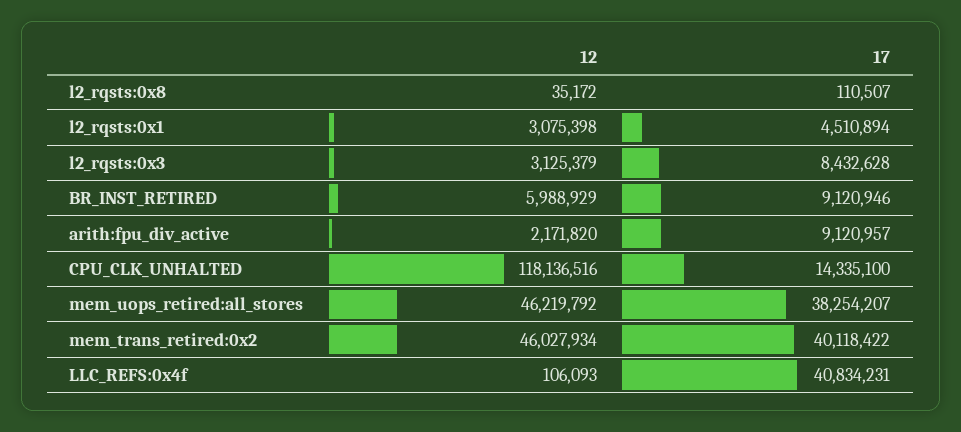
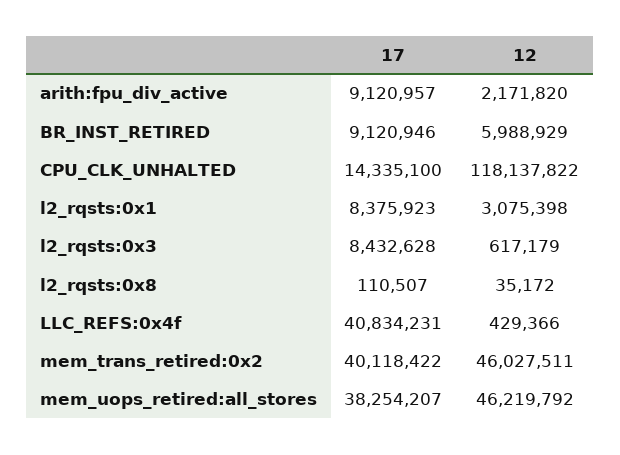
17, l2_rqsts:0x1: 4510894 -> 8375923
12, l2_rqsts:0x3: 3125379 -> 617179
12, CPU_CLK_UNHALTED: 118136516 -> 118137822
12, mem_trans_retired:0x2: 46027934 -> 46027511
12, LLC_REFS:0x4f: 106093 -> 429366

